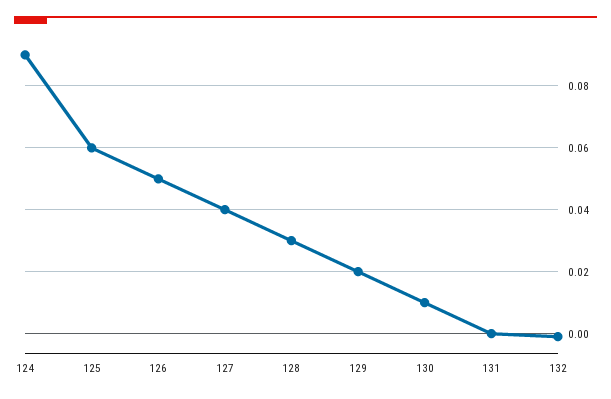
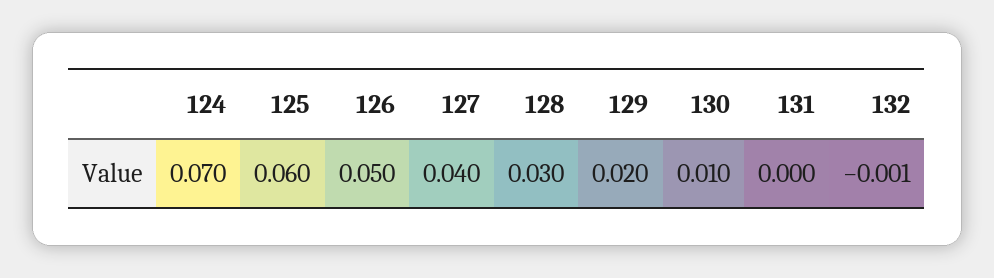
124: 0.09 -> 0.07

